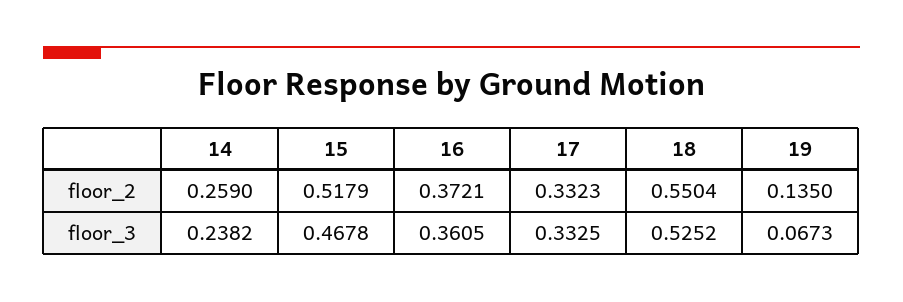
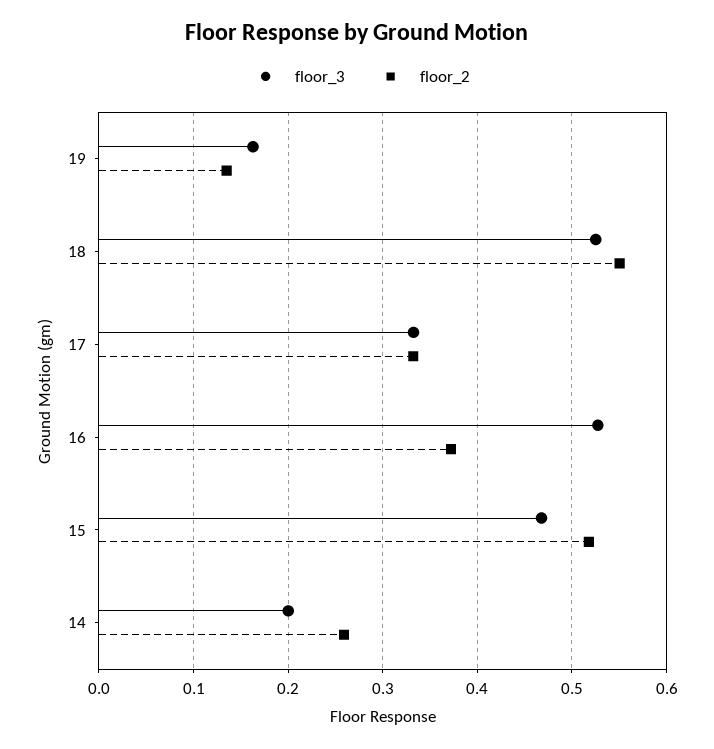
floor_3, 14: 0.2382 -> 0.2
floor_3, 16: 0.3605 -> 0.53
floor_3, 19: 0.0673 -> 0.16

